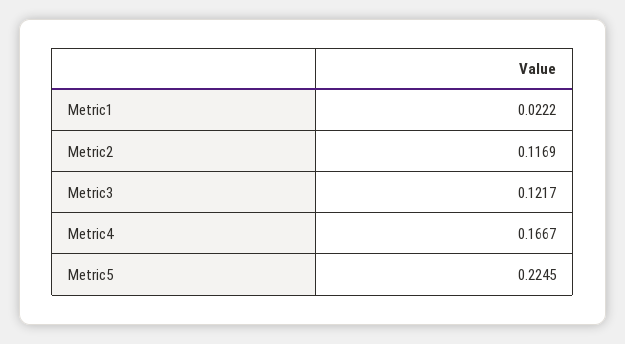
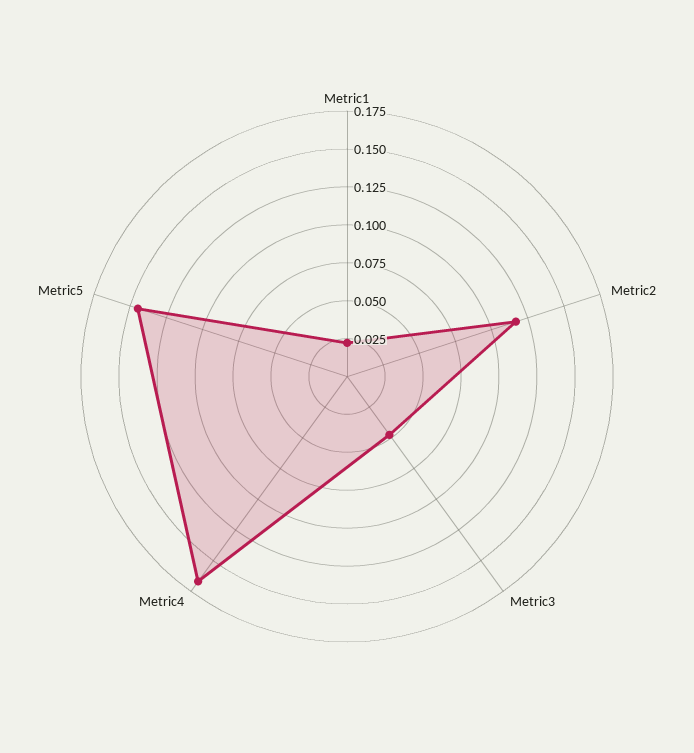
Metric3: 0.1217 -> 0.05
Metric5: 0.2245 -> 0.15

